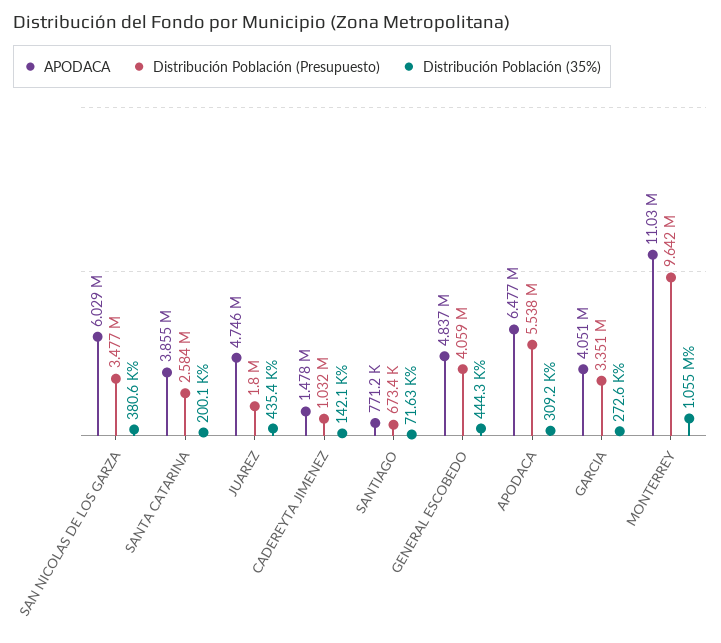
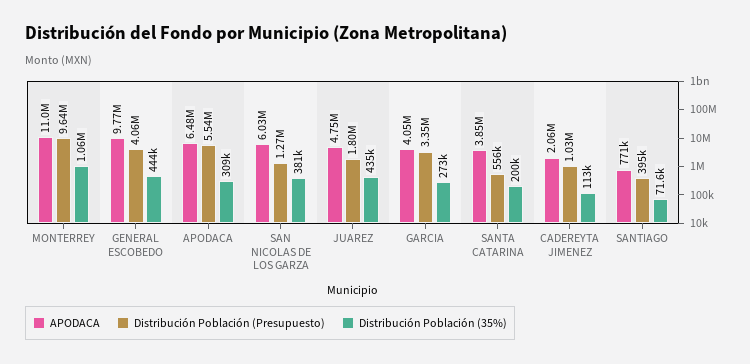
Distribución Población (Presupuesto), SAN NICOLAS DE LOS GARZA: 3477000 -> 1270000
Distribución Población (Presupuesto), SANTA CATARINA: 2584000 -> 556000
APODACA, CADEREYTA JIMENEZ: 1478000 -> 2060000
Distribución Población (35%), CADEREYTA JIMENEZ: 142100 -> 113000
Distribución Población (Presupuesto), SANTIAGO: 673400 -> 395000
APODACA, GENERAL ESCOBEDO: 4837000 -> 9770000

